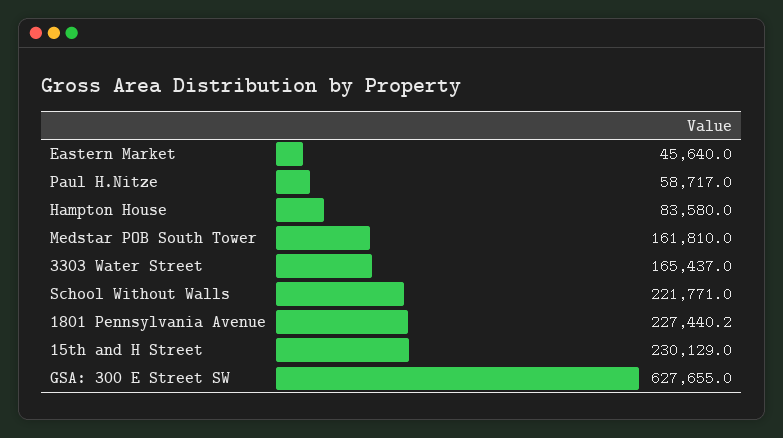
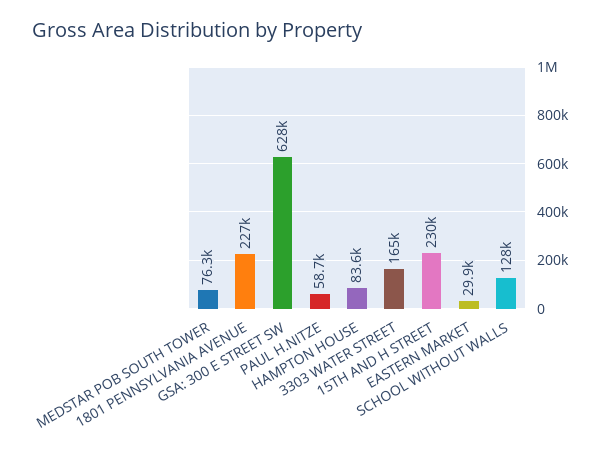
Eastern Market: 45640 -> 29900
Medstar POB South Tower: 161810 -> 76300
School Without Walls: 221771 -> 128000

